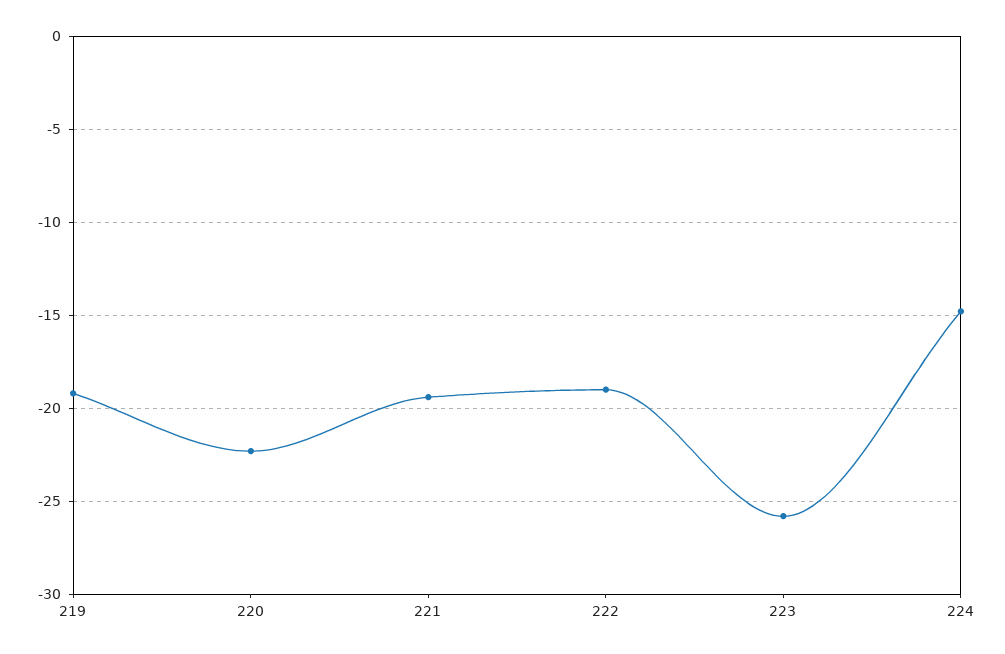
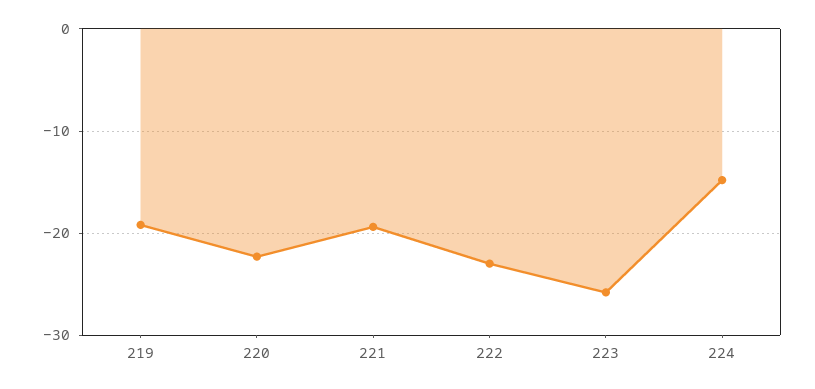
222: -19 -> -23

